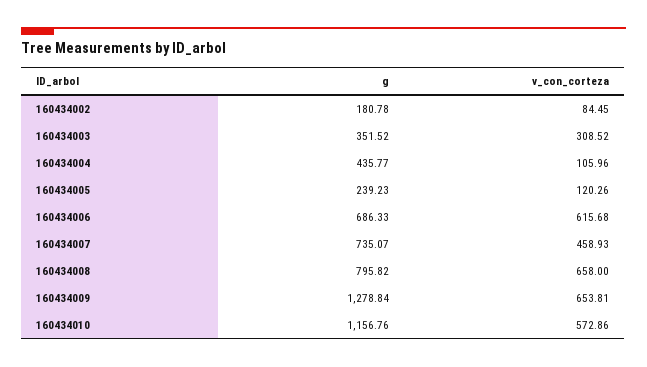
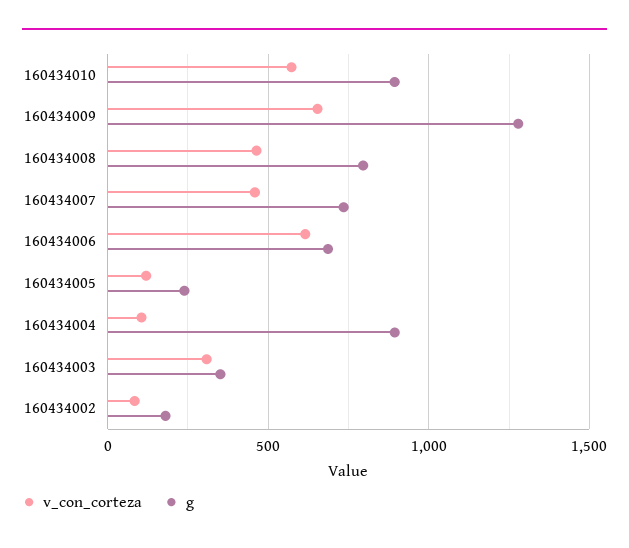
g, 160434004: 435.77 -> 900
v_con_corteza, 160434008: 658 -> 450
g, 160434010: 1156.76 -> 900

